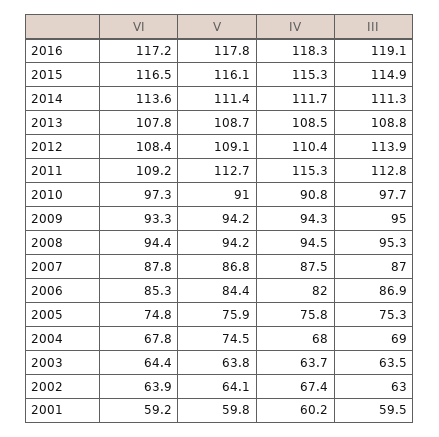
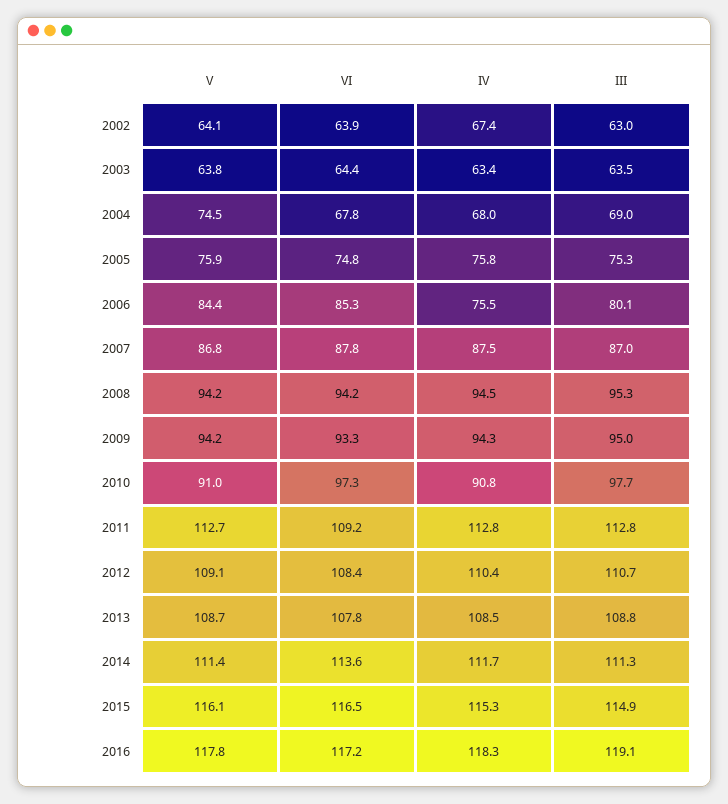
III, 2012: 113.9 -> 110.7
IV, 2011: 115.3 -> 112.8
VI, 2008: 94.4 -> 94.2
IV, 2006: 82 -> 75.5
III, 2006: 86.9 -> 80.1
IV, 2003: 63.7 -> 63.4
VI, 2001: 59.2 -> none
V, 2001: 59.8 -> none
IV, 2001: 60.2 -> none
III, 2001: 59.5 -> none

